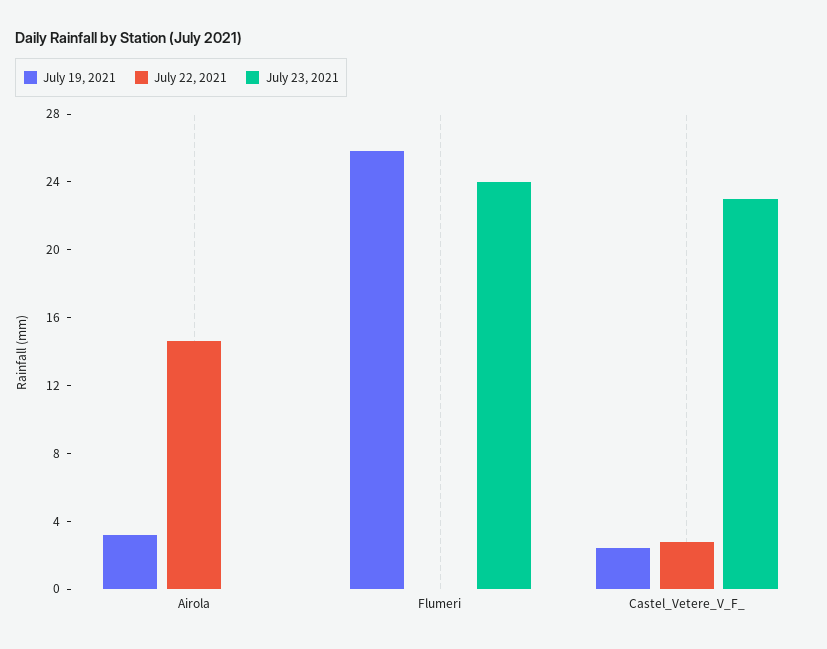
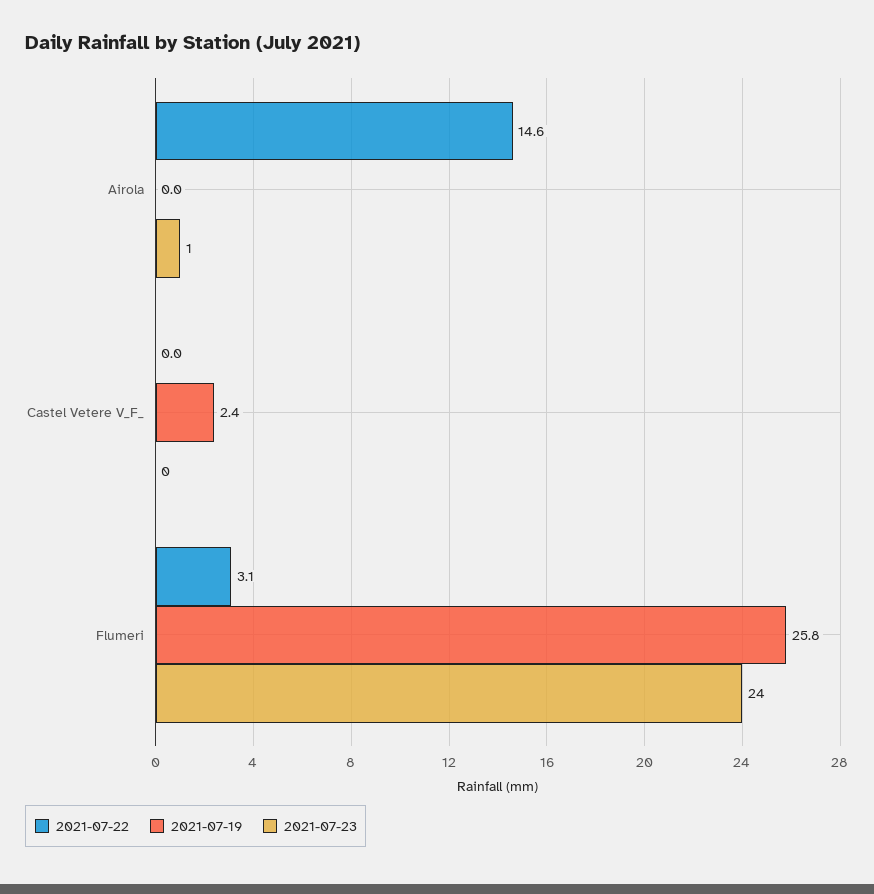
July 19, 2021, Airola: 3 -> 0
July 23, 2021, Airola: 0 -> 1
July 22, 2021, Flumeri: 0 -> 3.1
July 22, 2021, Castel_Vetere_V_F_: 3 -> 0
July 23, 2021, Castel_Vetere_V_F_: 23 -> 0

